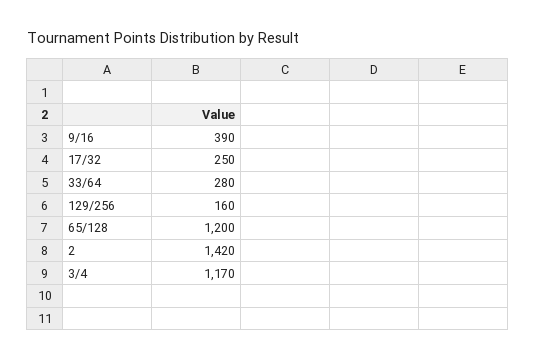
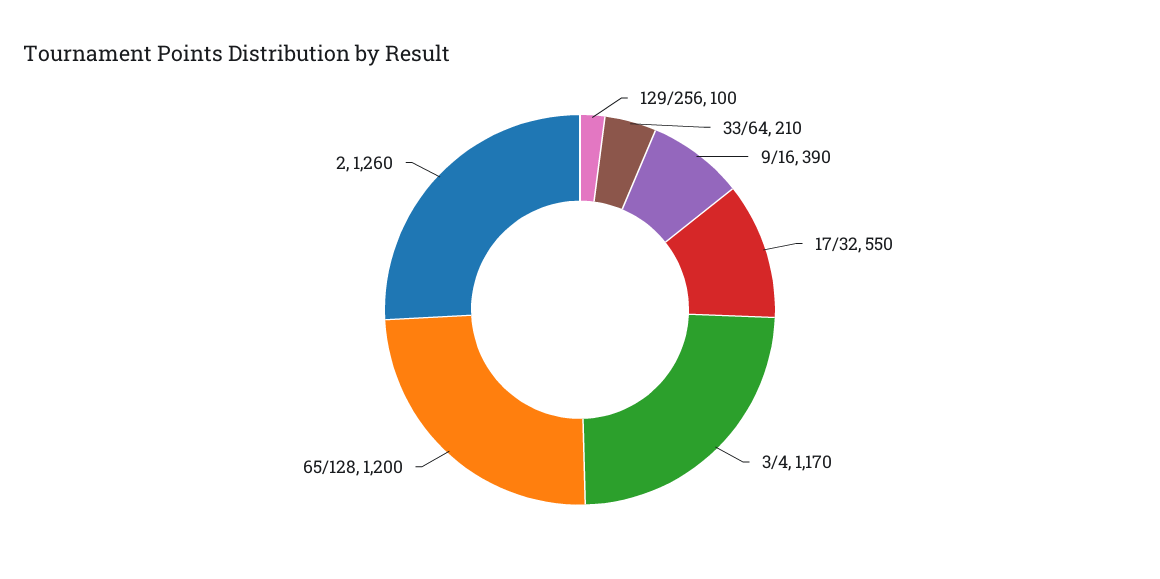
17/32: 250 -> 550
33/64: 280 -> 210
129/256: 160 -> 100
2: 1420 -> 1260

